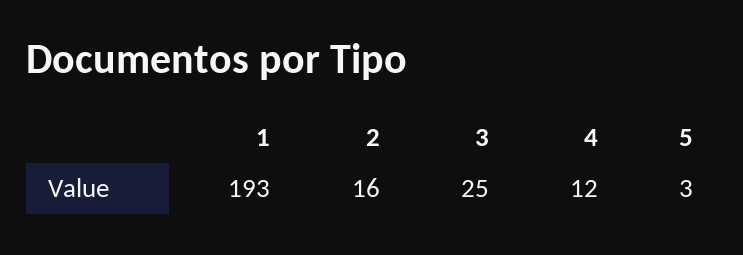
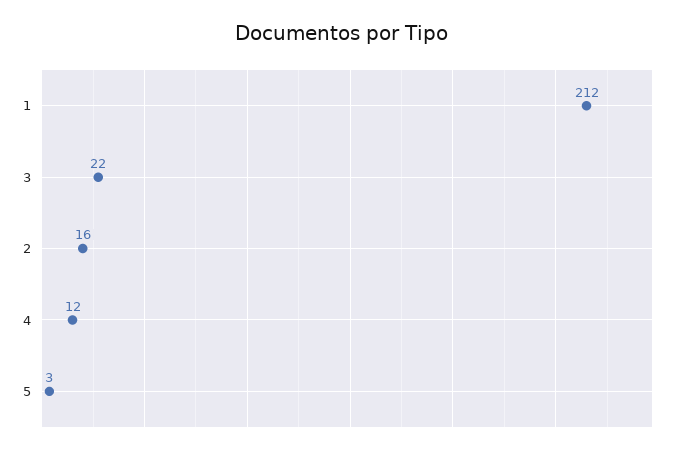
1: 193 -> 212
3: 25 -> 22

